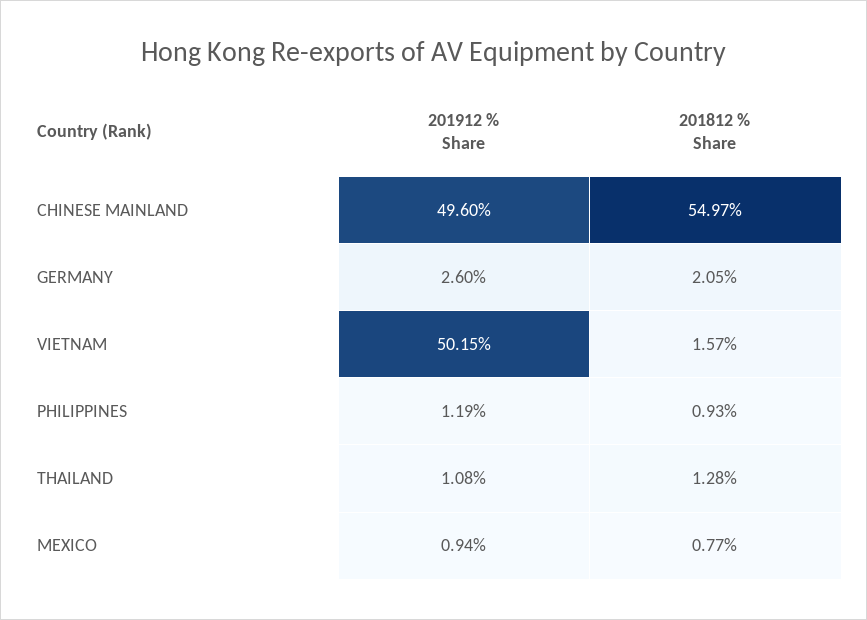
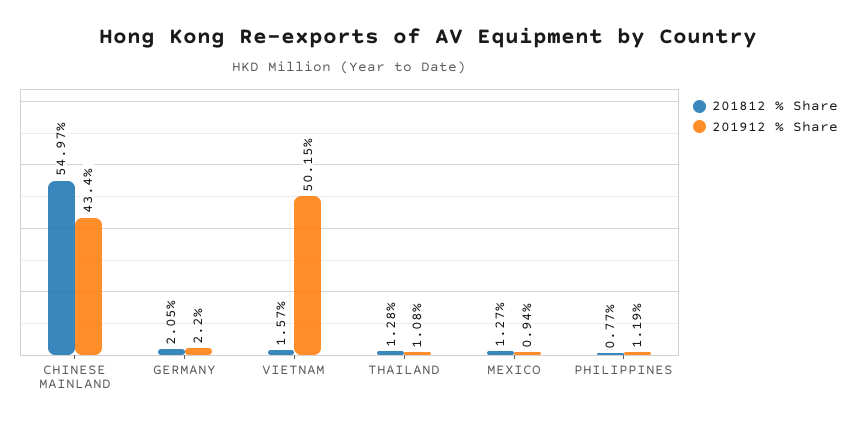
201912 % Share, CHINESE MAINLAND: 49.6 -> 43.4
201912 % Share, GERMANY: 2.6 -> 2.2
201812 % Share, PHILIPPINES: 0.93 -> 0.77
201812 % Share, MEXICO: 0.77 -> 1.27

